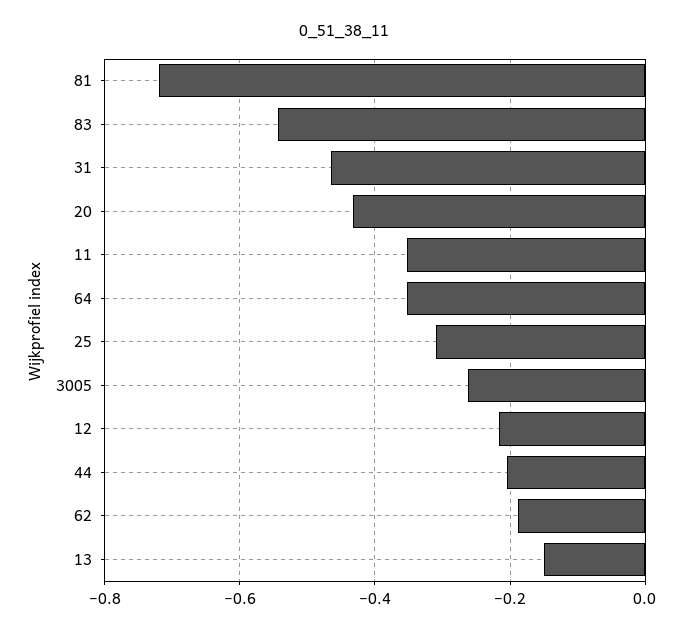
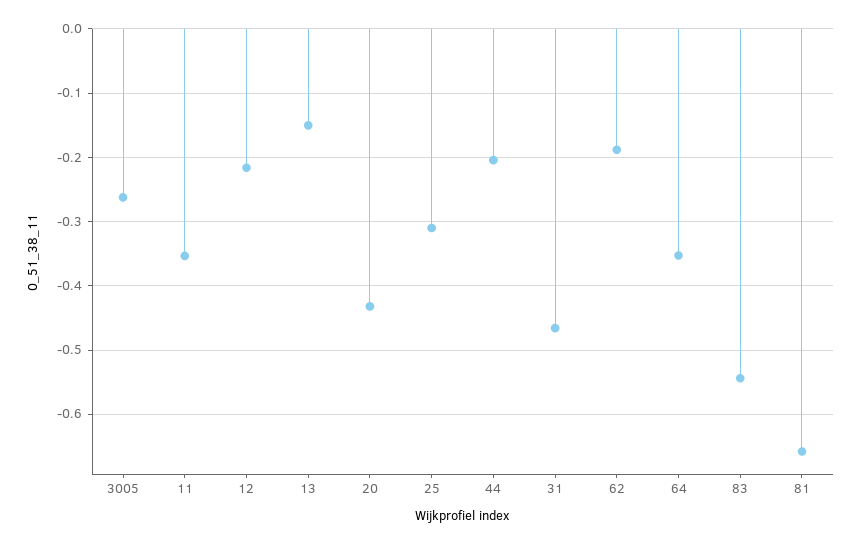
81: -0.72 -> -0.66

